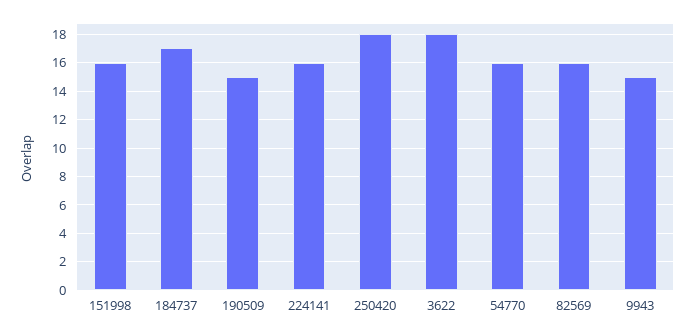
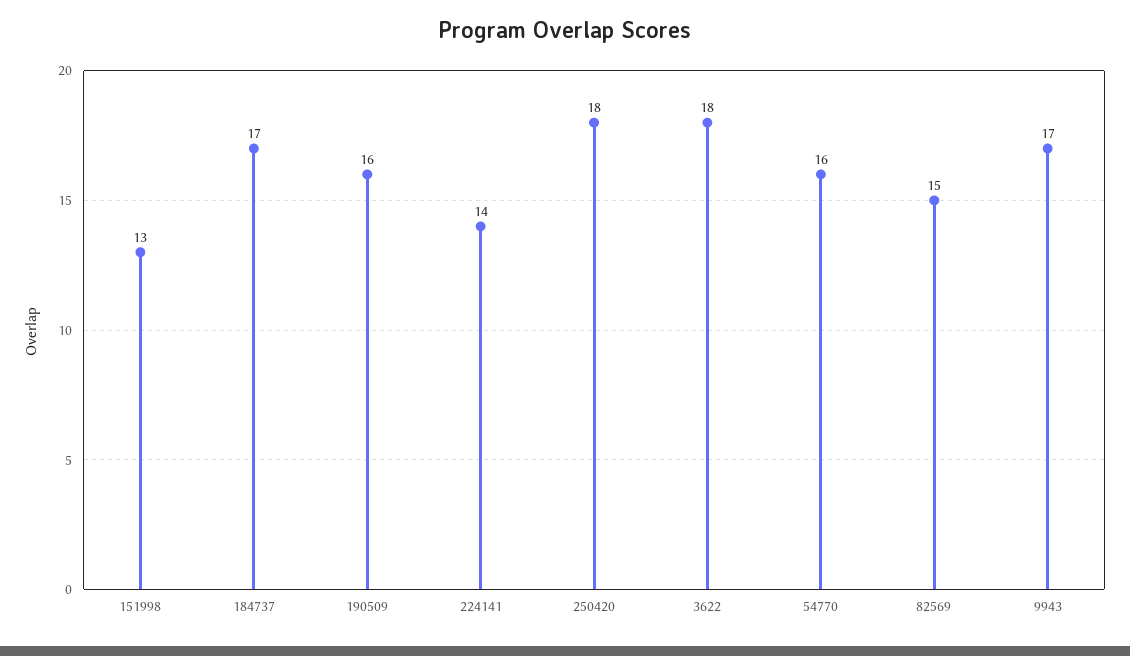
151998: 16 -> 13
190509: 15 -> 16
224141: 16 -> 14
82569: 16 -> 15
9943: 15 -> 17

